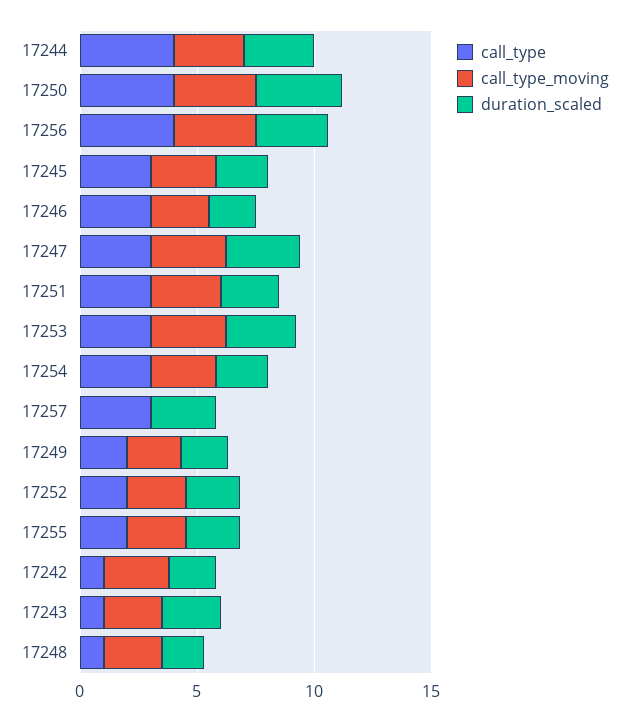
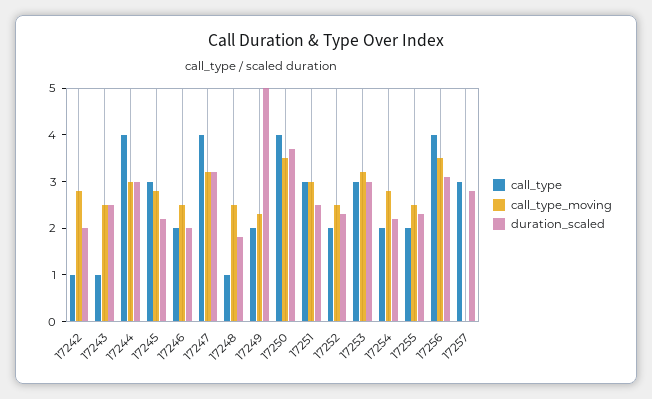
call_type, 17246: 3 -> 2
call_type, 17247: 3 -> 4
call_type, 17254: 3 -> 2
duration_scaled, 17249: 2 -> 5

